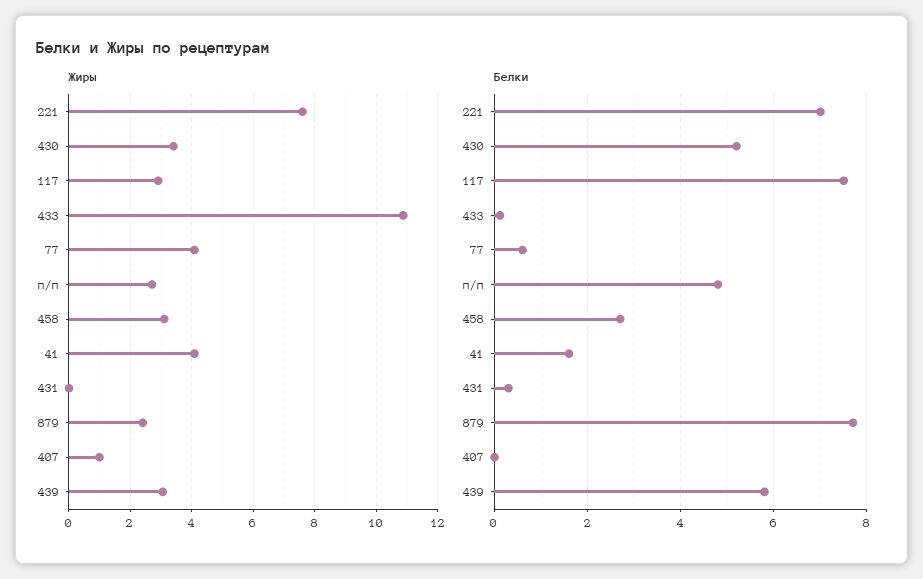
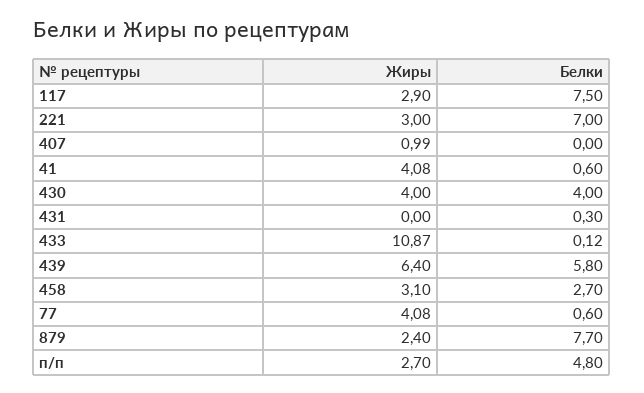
Жиры, 221: 7.6 -> 3
Жиры, 430: 3.4 -> 4
Жиры, 439: 3 -> 6.4
Белки, 430: 5.2 -> 4
Белки, 41: 1.6 -> 0.6

